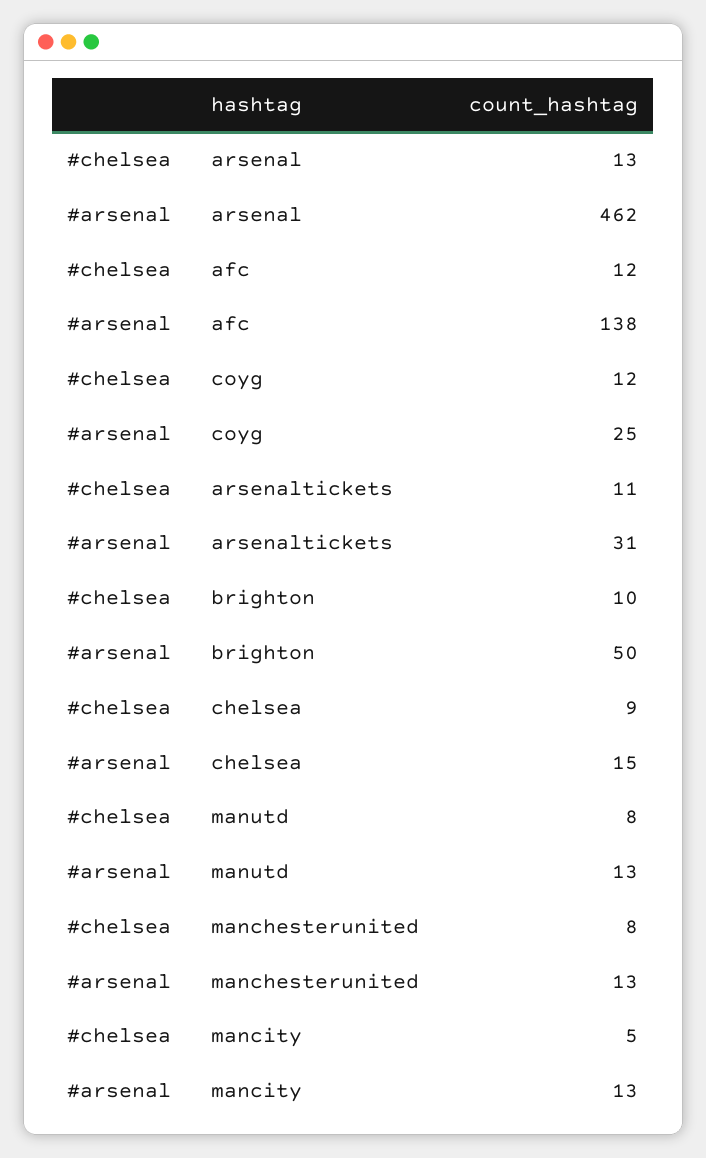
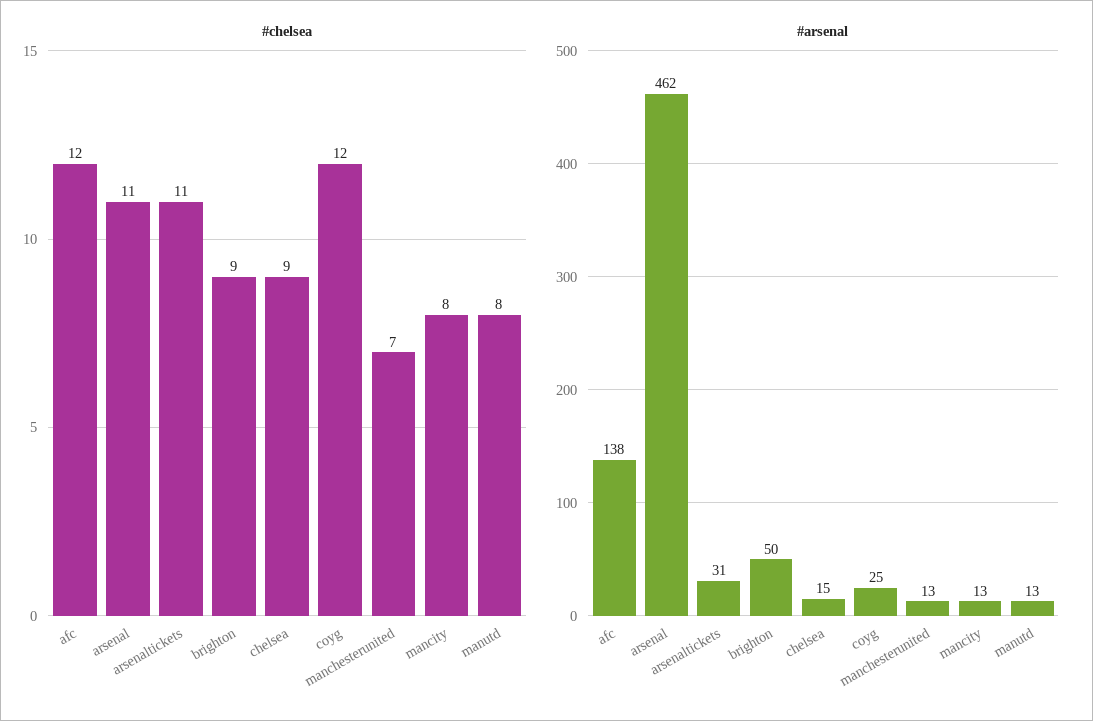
#chelsea, arsenal: 13 -> 11
#chelsea, brighton: 10 -> 9
#chelsea, manchesterunited: 8 -> 7
#chelsea, mancity: 5 -> 8

